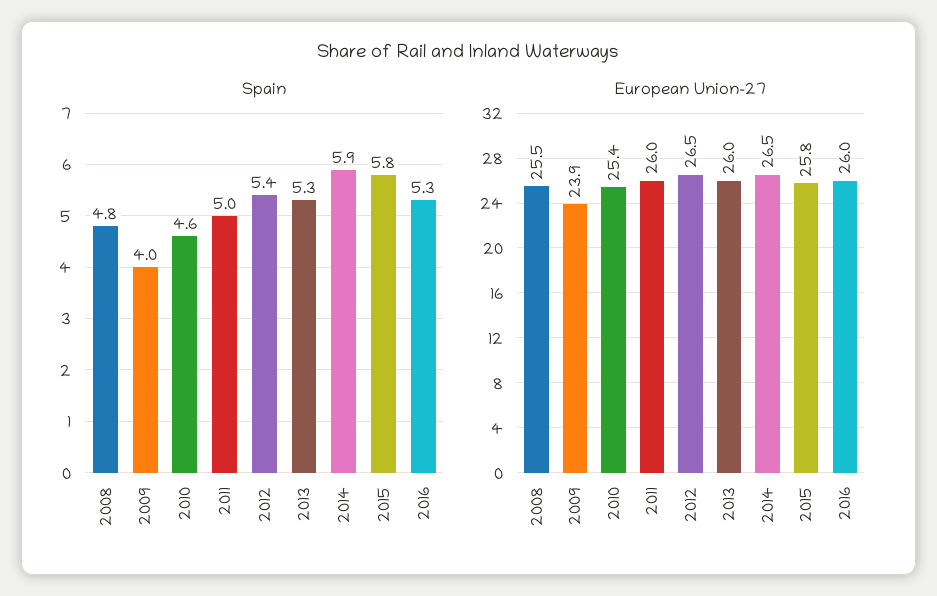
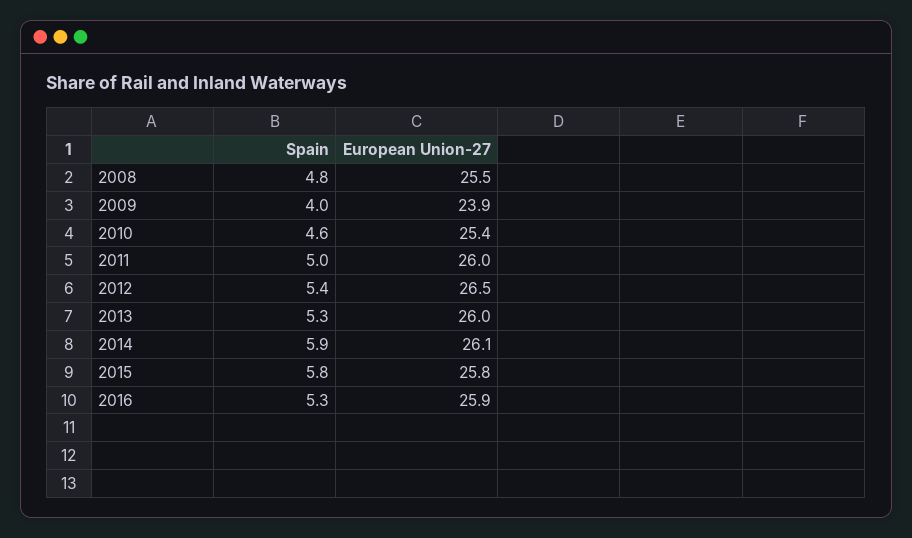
European Union-27, 2014: 26.5 -> 26.1
European Union-27, 2016: 26 -> 25.9

